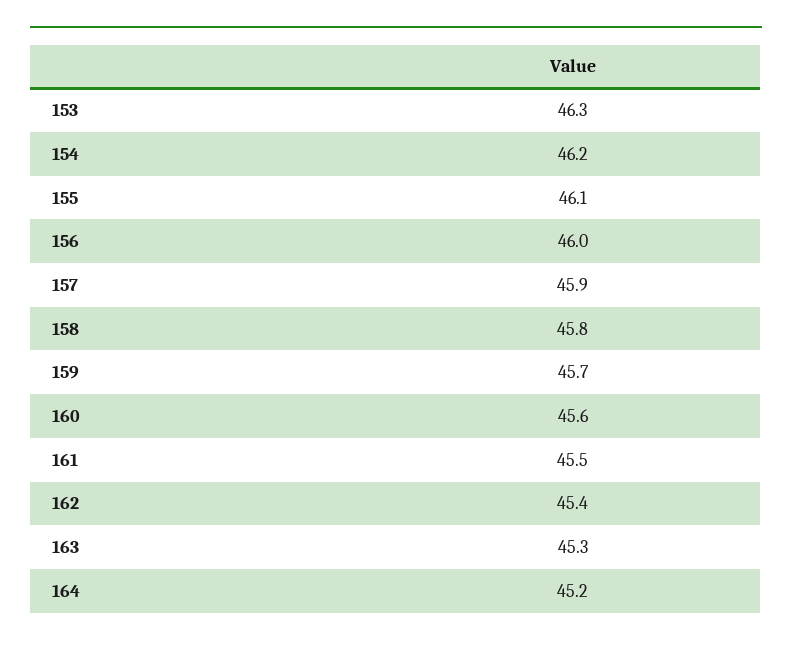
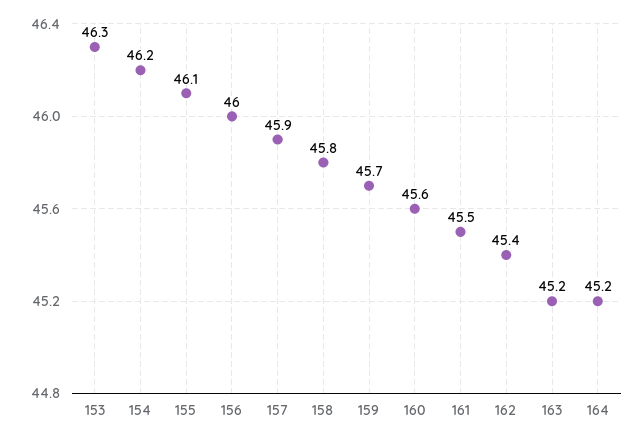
163: 45.3 -> 45.2

